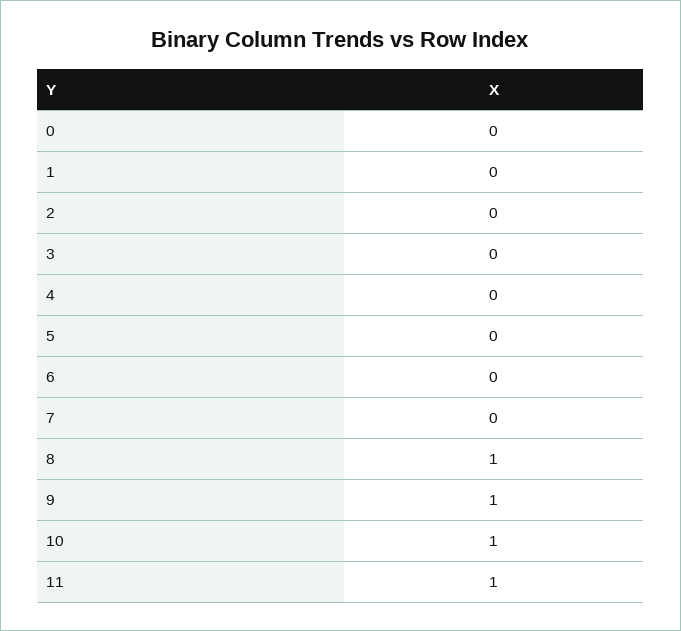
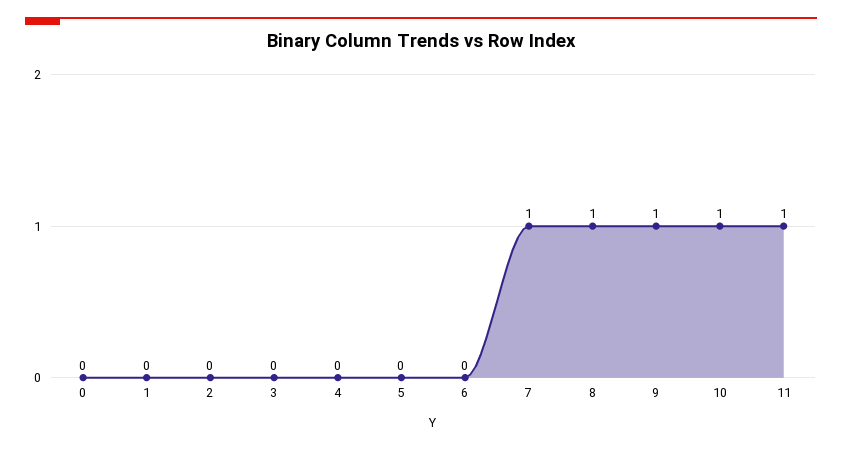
7: 0 -> 1

